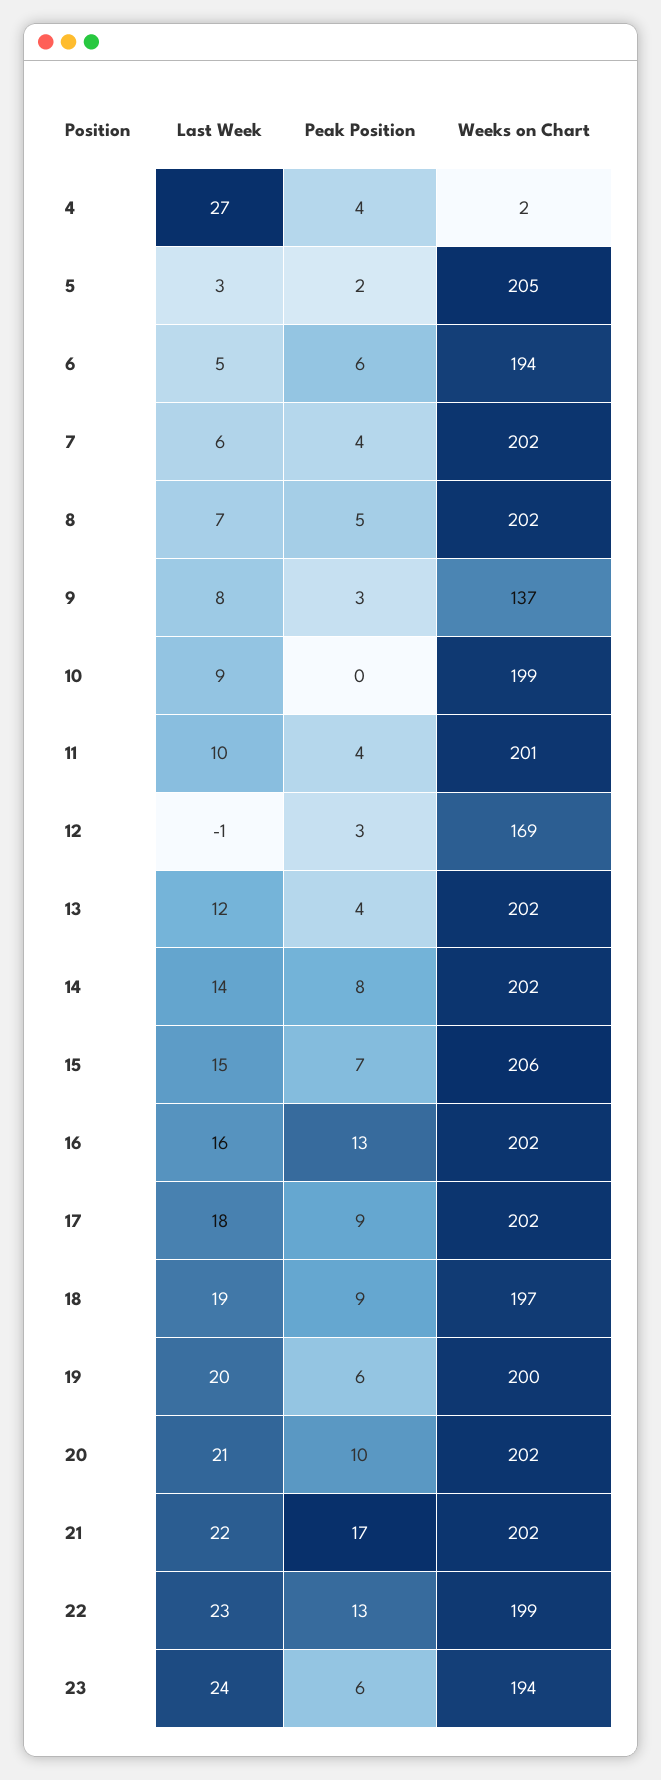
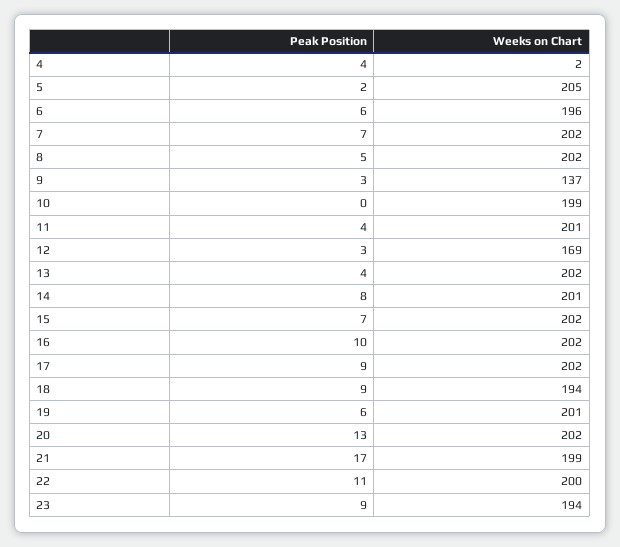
Last Week, 4: 27 -> none
Last Week, 5: 3 -> none
Last Week, 6: 5 -> none
Weeks on Chart, 6: 194 -> 196
Last Week, 7: 6 -> none
Peak Position, 7: 4 -> 7
Last Week, 8: 7 -> none
Last Week, 9: 8 -> none
Last Week, 10: 9 -> none
Last Week, 11: 10 -> none
Last Week, 12: -1 -> none
Last Week, 13: 12 -> none
Last Week, 14: 14 -> none
Weeks on Chart, 14: 202 -> 201
Last Week, 15: 15 -> none
Weeks on Chart, 15: 206 -> 202
Last Week, 16: 16 -> none
Peak Position, 16: 13 -> 10
Last Week, 17: 18 -> none
Last Week, 18: 19 -> none
Weeks on Chart, 18: 197 -> 194
Last Week, 19: 20 -> none
Weeks on Chart, 19: 200 -> 201
Last Week, 20: 21 -> none
Peak Position, 20: 10 -> 13
Last Week, 21: 22 -> none
Weeks on Chart, 21: 202 -> 199
Last Week, 22: 23 -> none
Peak Position, 22: 13 -> 11
Weeks on Chart, 22: 199 -> 200
Last Week, 23: 24 -> none
Peak Position, 23: 6 -> 9

